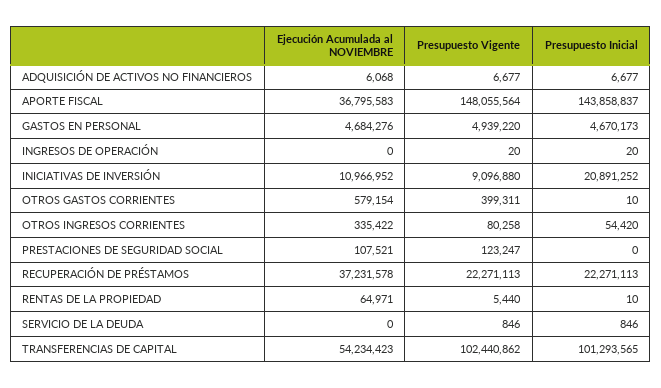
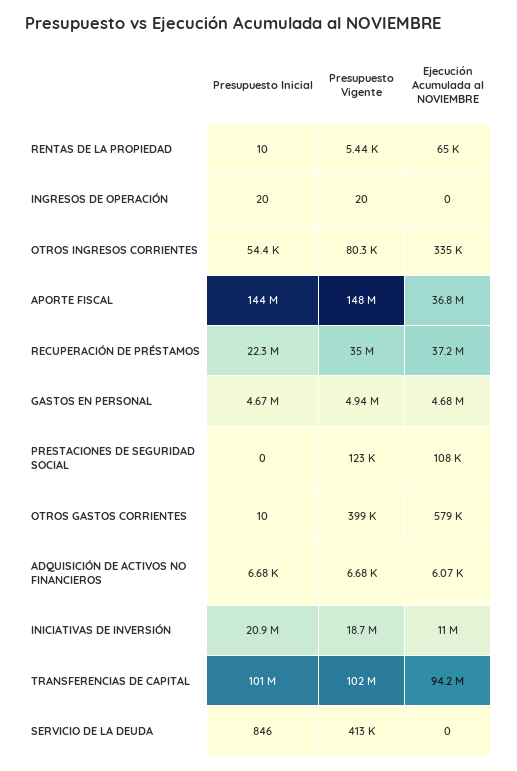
Presupuesto Vigente, INICIATIVAS DE INVERSIÓN: 9096880 -> 18700000
Presupuesto Vigente, RECUPERACIÓN DE PRÉSTAMOS: 22271113 -> 35000000
Presupuesto Vigente, SERVICIO DE LA DEUDA: 846 -> 413000
Ejecución Acumulada al NOVIEMBRE, TRANSFERENCIAS DE CAPITAL: 54234423 -> 94200000

